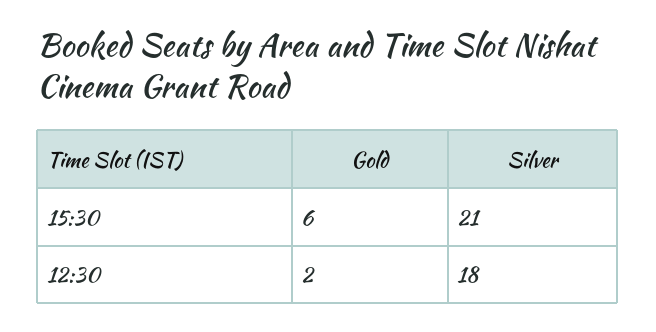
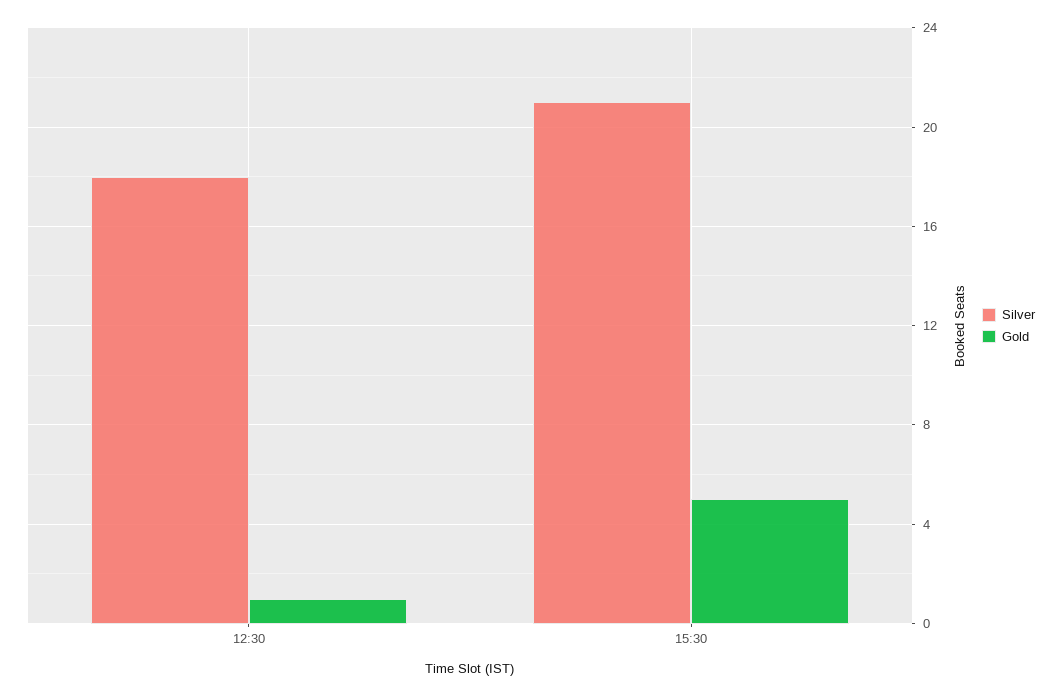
Gold, 15:30: 6 -> 5
Gold, 12:30: 2 -> 1

